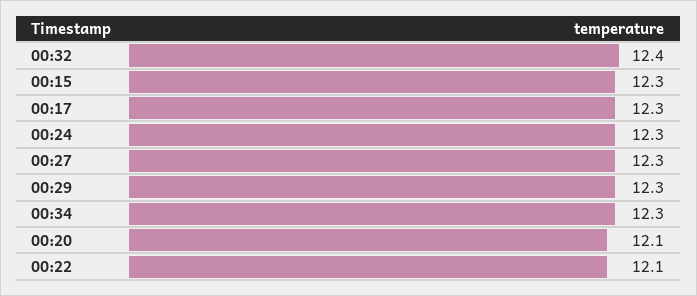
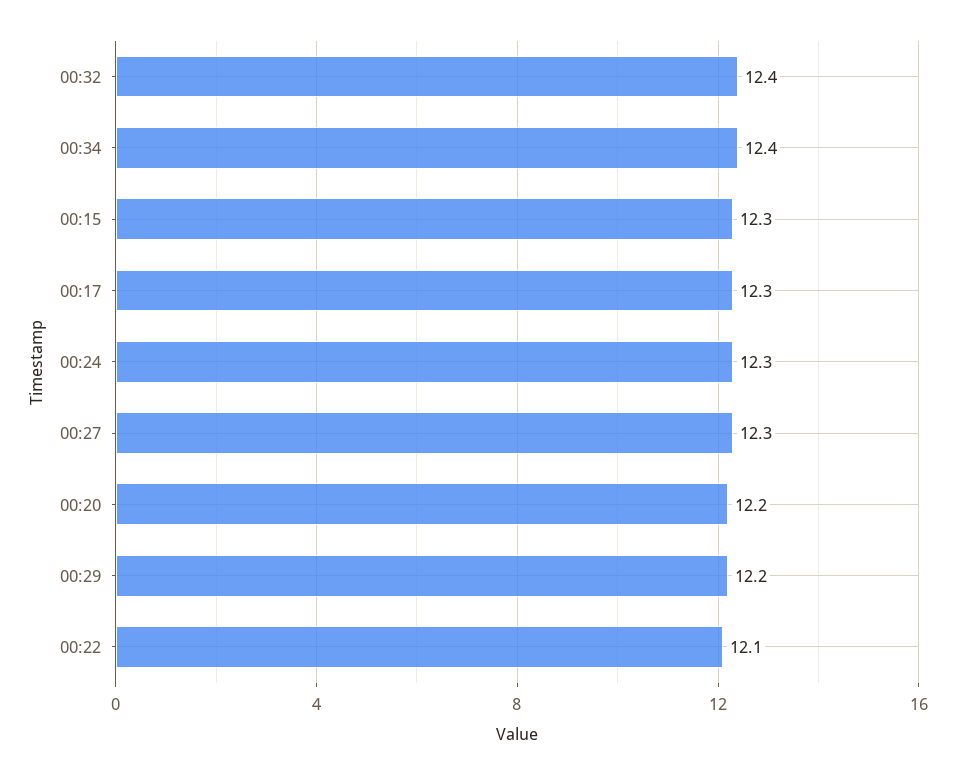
00:29: 12.3 -> 12.2
00:34: 12.3 -> 12.4
00:20: 12.1 -> 12.2

